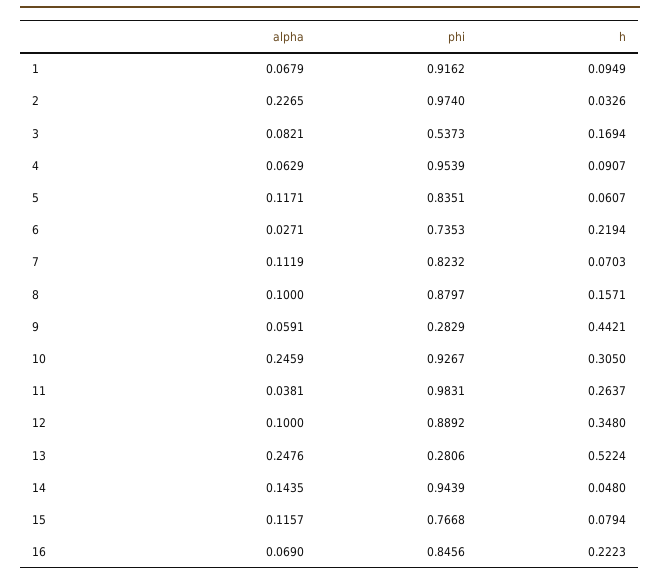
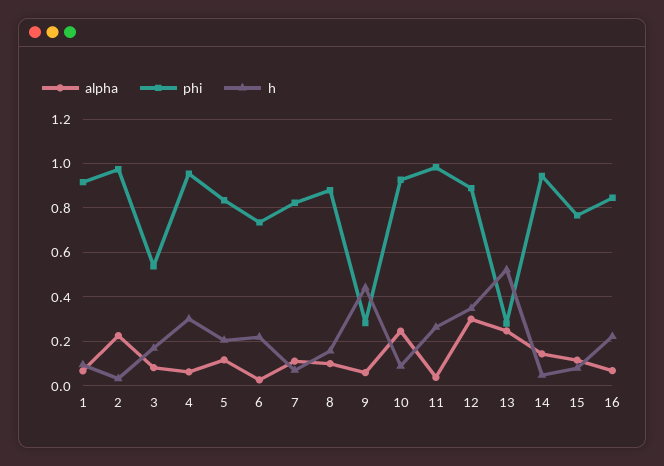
h, 4: 0.0907 -> 0.3
h, 5: 0.0607 -> 0.2
h, 10: 0.305 -> 0.1
alpha, 12: 0.1 -> 0.3

